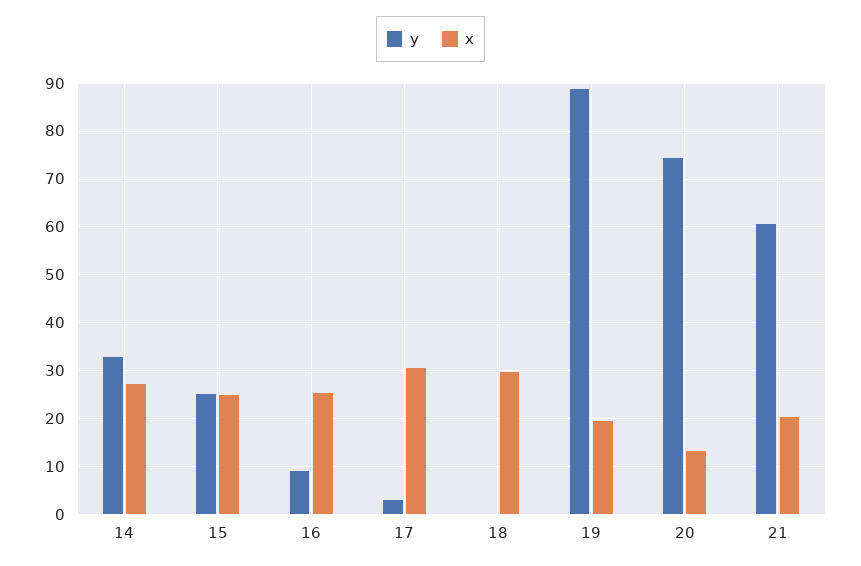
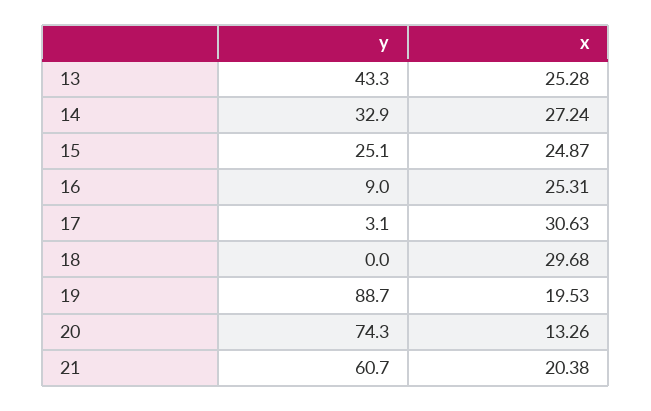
y, 13: none -> 43.3
x, 13: none -> 25.28

